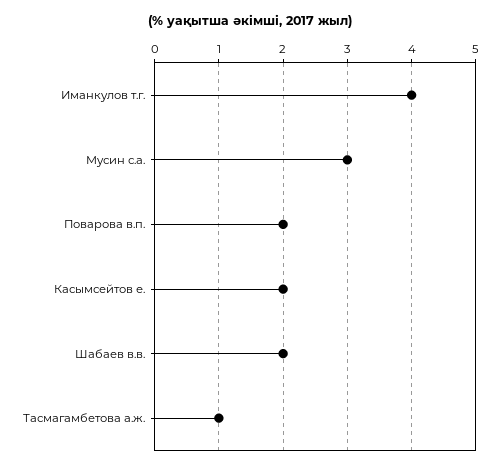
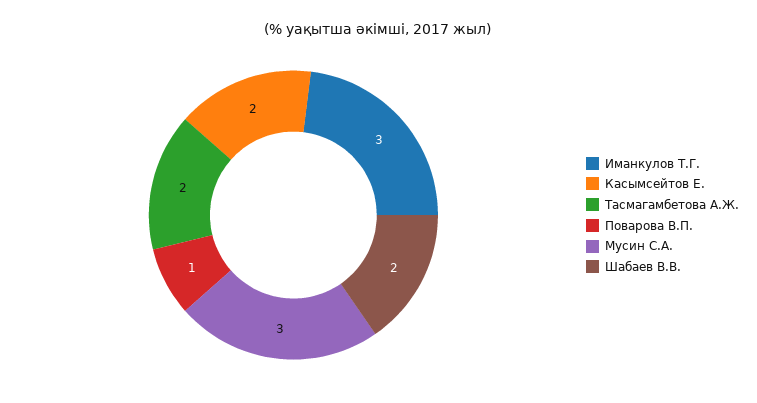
Иманкулов т.г.: 4 -> 3
Поварова в.п.: 2 -> 1
Тасмагамбетова а.ж.: 1 -> 2

